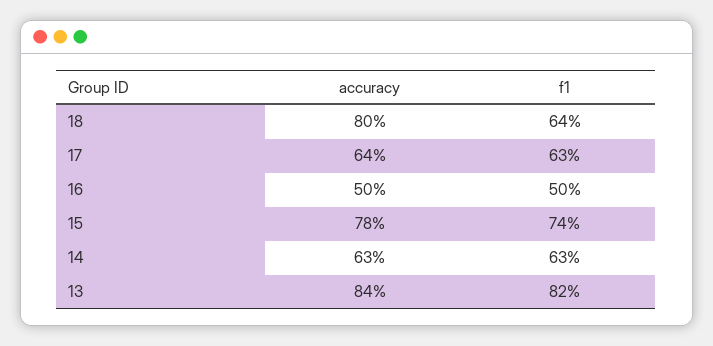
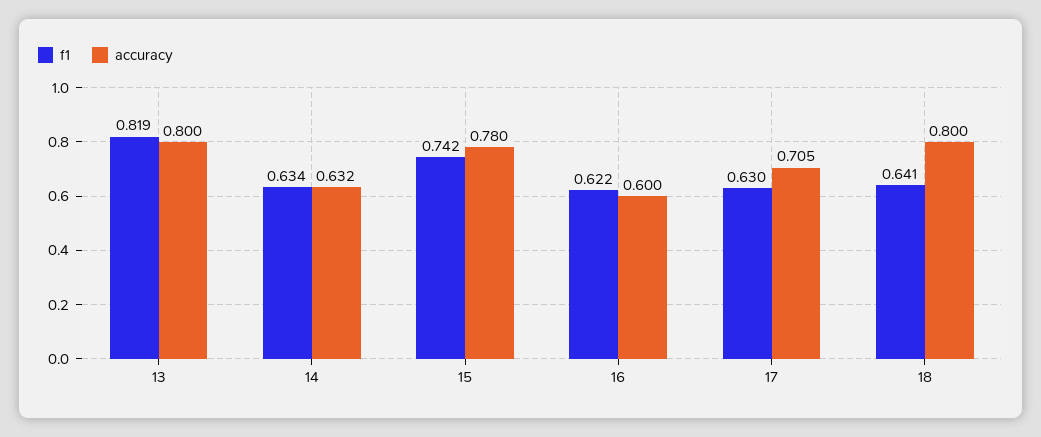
accuracy, 17: 0.64 -> 0.705
accuracy, 16: 0.5 -> 0.6
f1, 16: 0.5 -> 0.622
accuracy, 13: 0.84 -> 0.8

